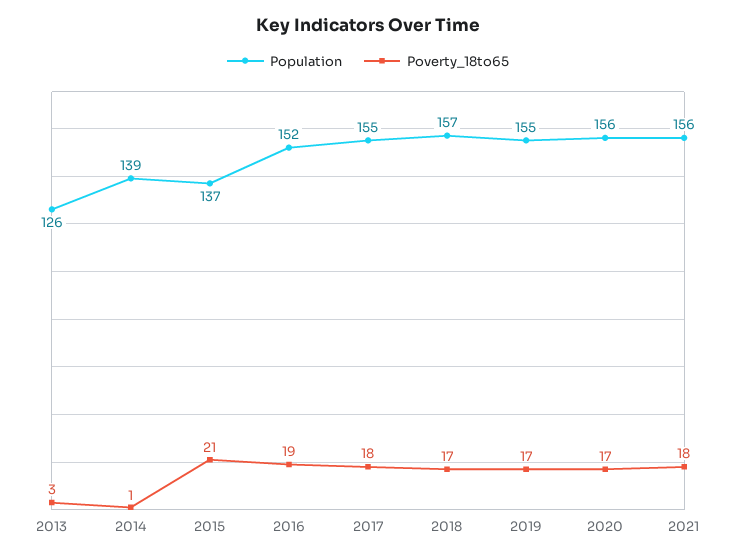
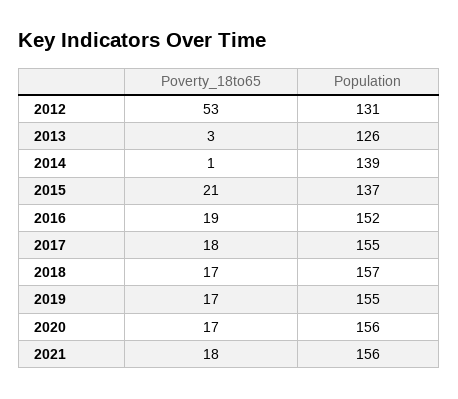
Poverty_18to65, 2012: none -> 53
Population, 2012: none -> 131

